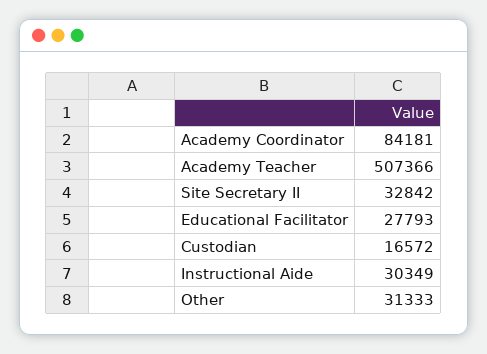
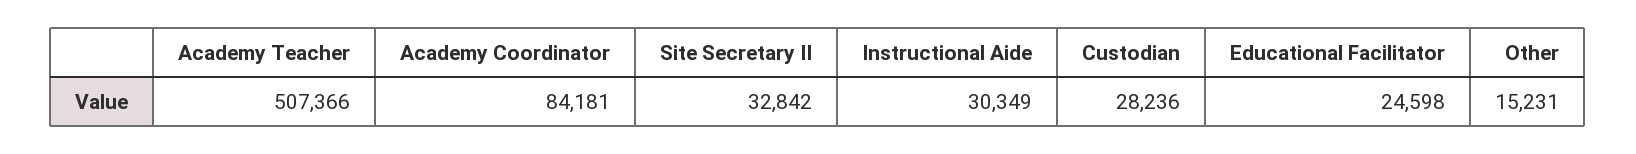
Educational Facilitator: 27793 -> 24598
Custodian: 16572 -> 28236
Other: 31333 -> 15231

